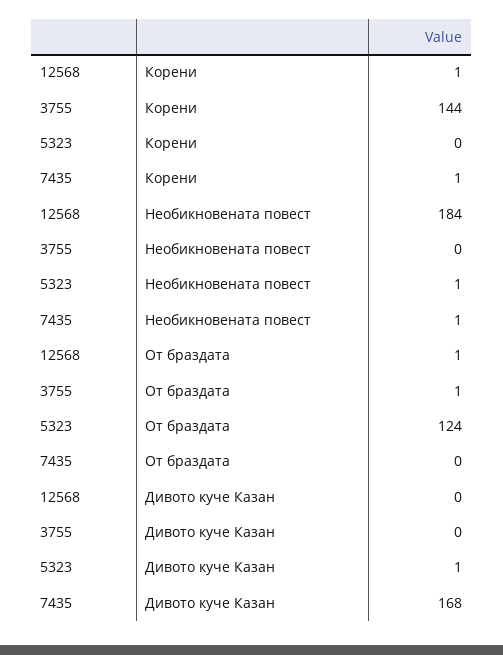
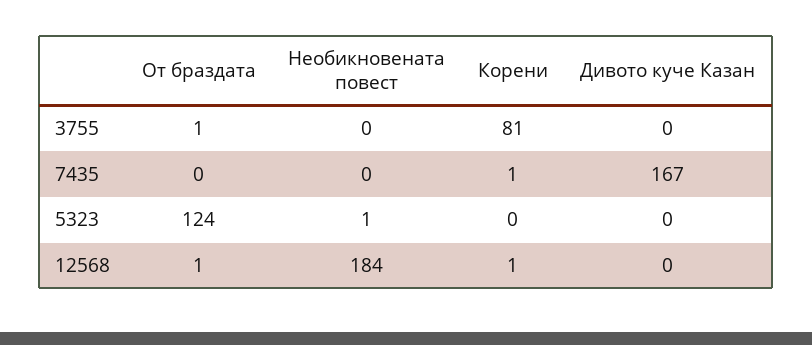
3755, Корени: 144 -> 81
7435, Необикновената повест: 1 -> 0
5323, Дивото куче Казан: 1 -> 0
7435, Дивото куче Казан: 168 -> 167

